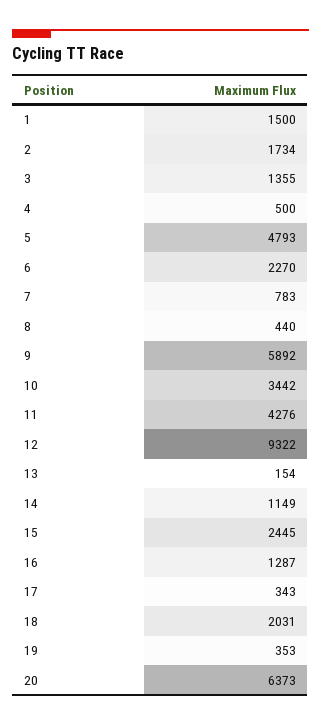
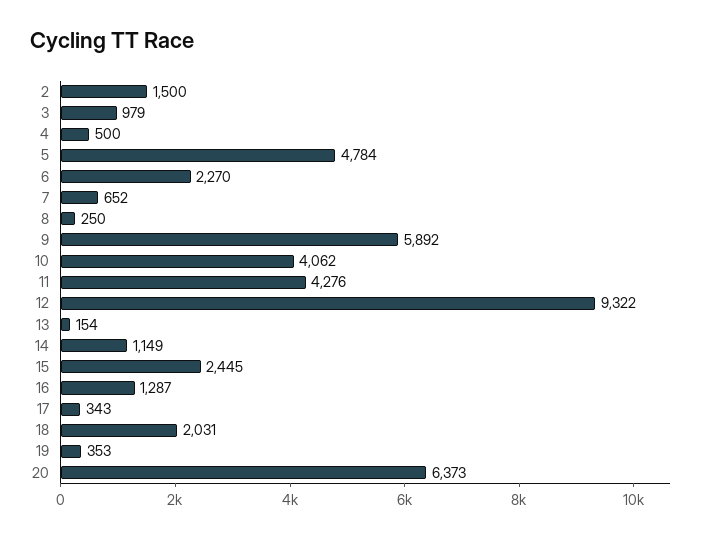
1: 1500 -> none
2: 1734 -> 1500
3: 1355 -> 979
5: 4793 -> 4784
7: 783 -> 652
8: 440 -> 250
10: 3442 -> 4062

